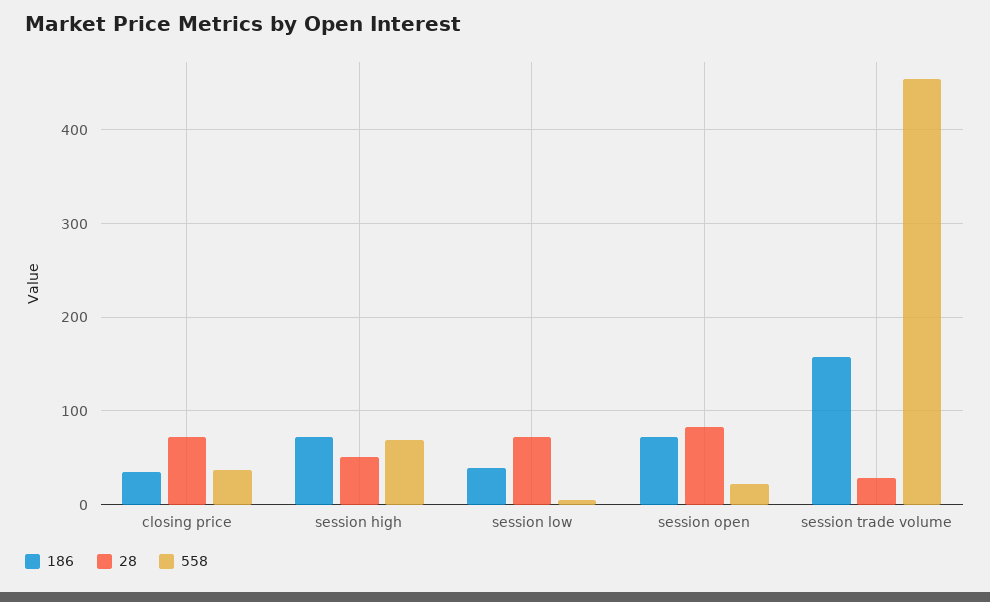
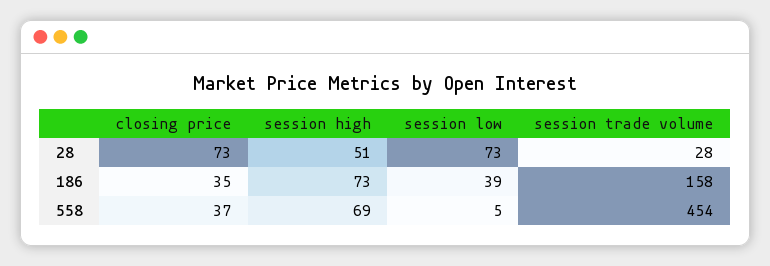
186, session open: 70 -> none
28, session open: 80 -> none
558, session open: 20 -> none

